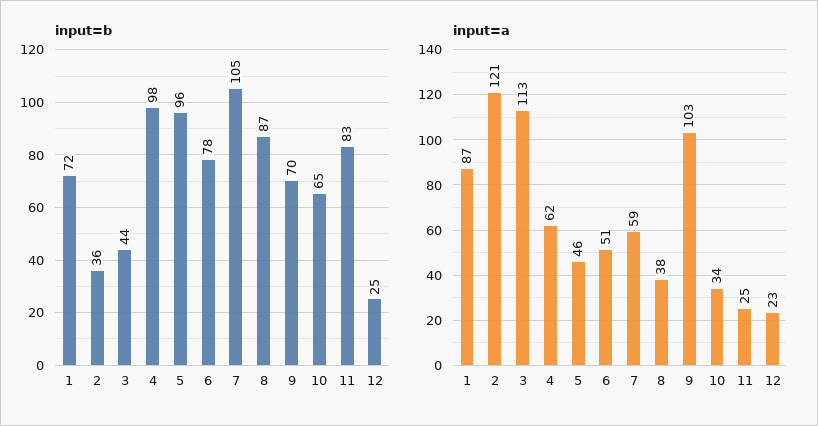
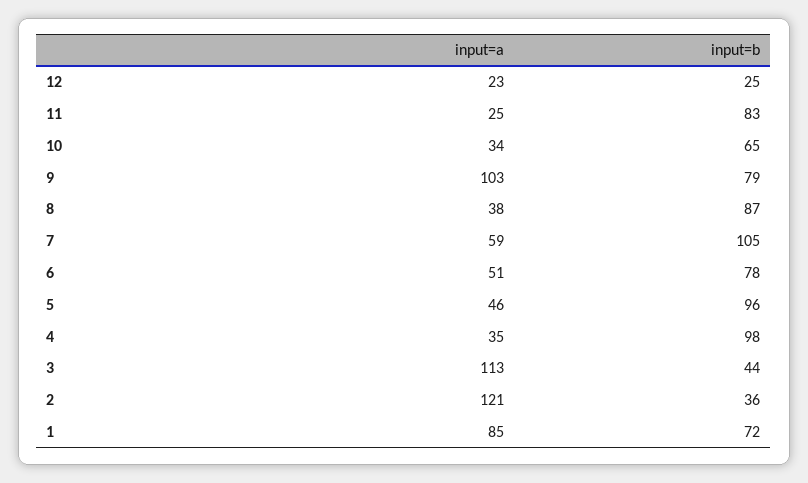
input=b, 9: 70 -> 79
input=a, 1: 87 -> 85
input=a, 4: 62 -> 35

